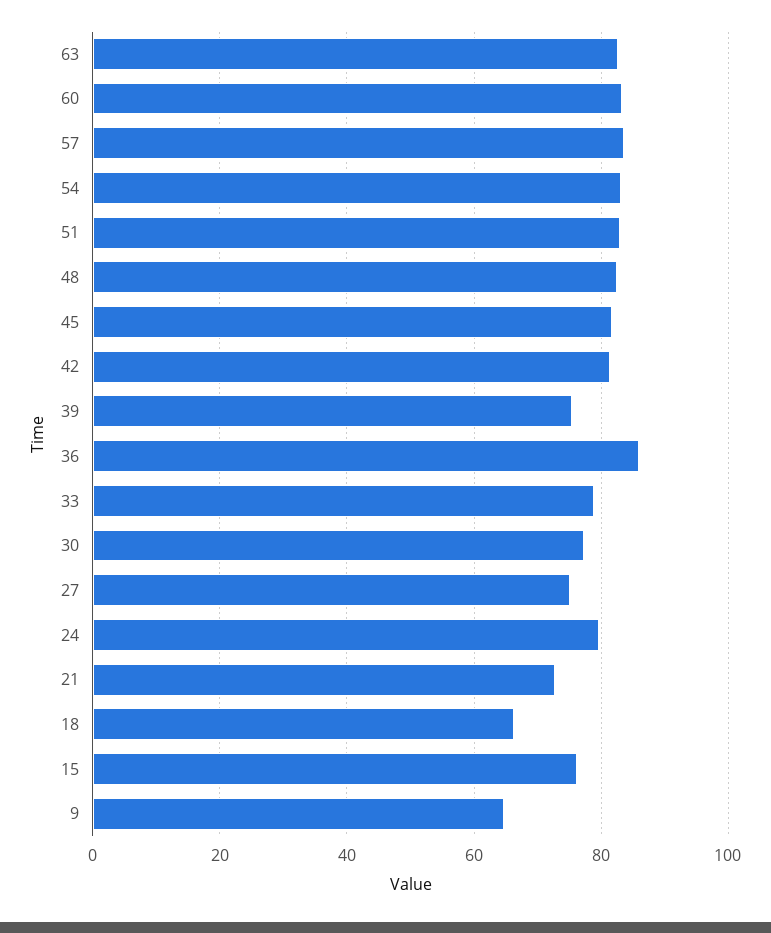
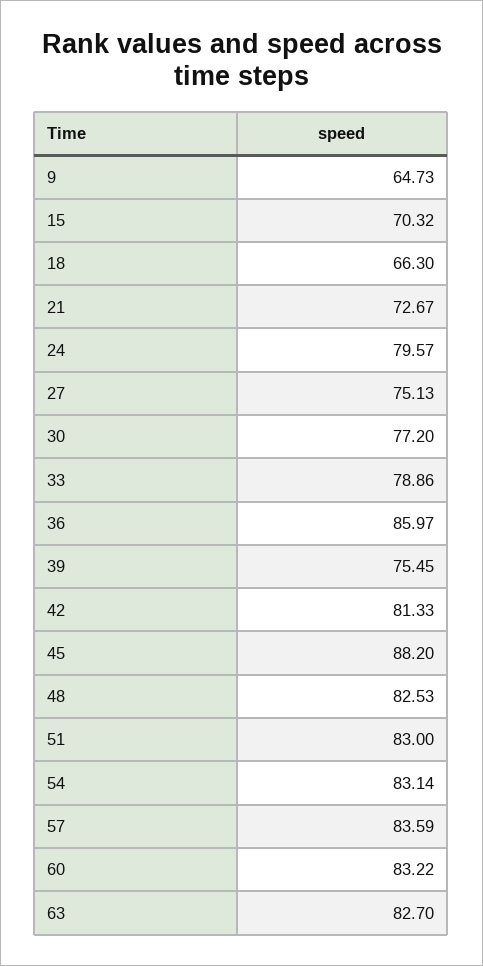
45: 82 -> 88.2
15: 76 -> 70.32

